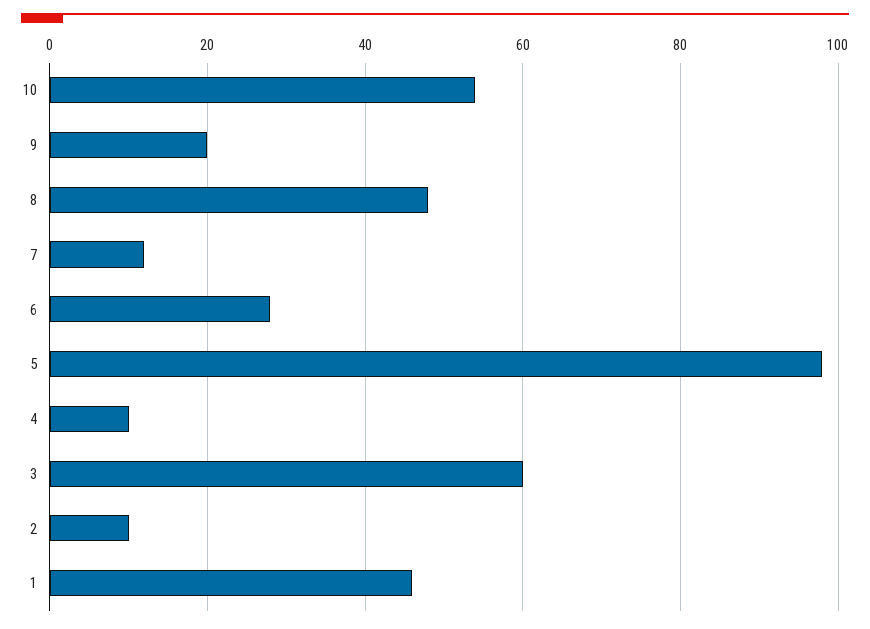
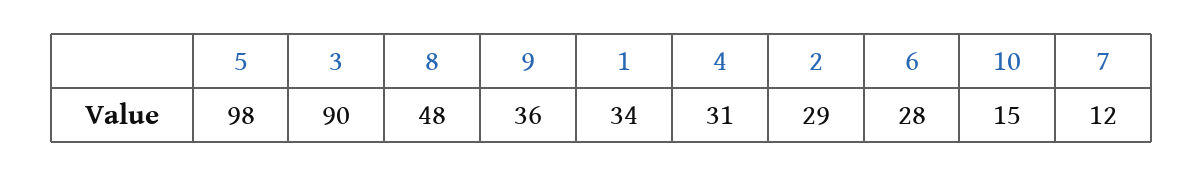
10: 55 -> 15
9: 20 -> 36
4: 10 -> 31
3: 60 -> 90
2: 10 -> 29
1: 45 -> 34

